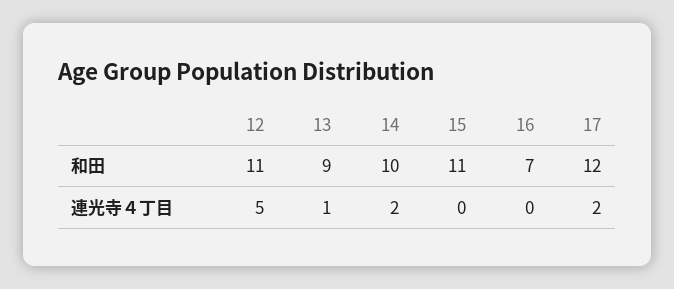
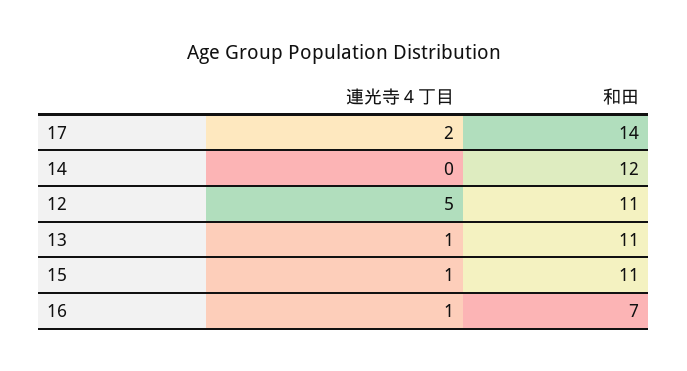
13, 和田: 9 -> 11
14, 和田: 10 -> 12
17, 和田: 12 -> 14
14, 連光寺４丁目: 2 -> 0
15, 連光寺４丁目: 0 -> 1
16, 連光寺４丁目: 0 -> 1

